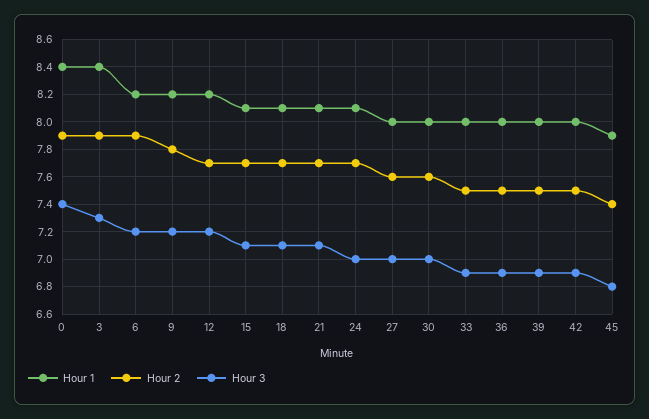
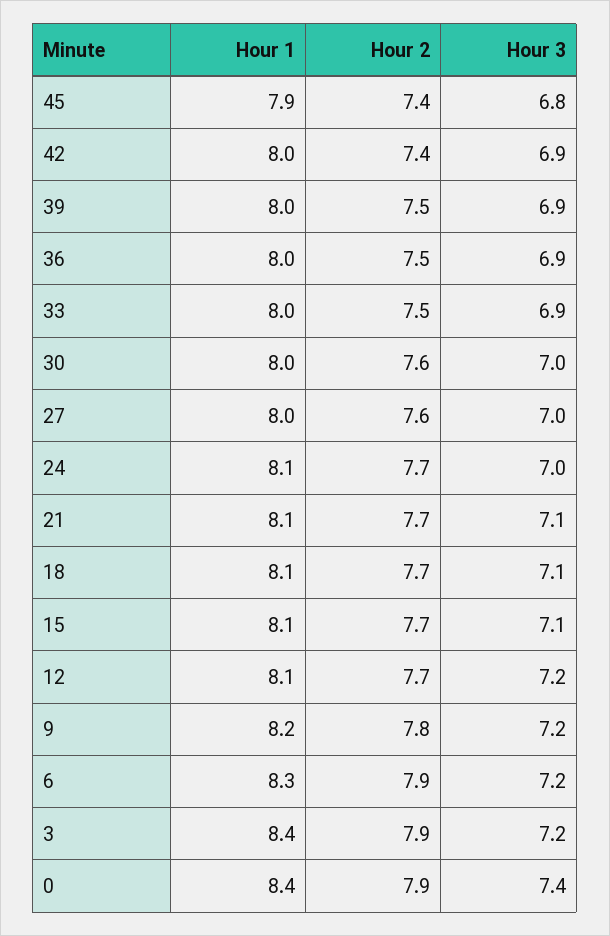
Hour 3, 3: 7.3 -> 7.2
Hour 1, 6: 8.2 -> 8.3
Hour 1, 12: 8.2 -> 8.1
Hour 2, 42: 7.5 -> 7.4

